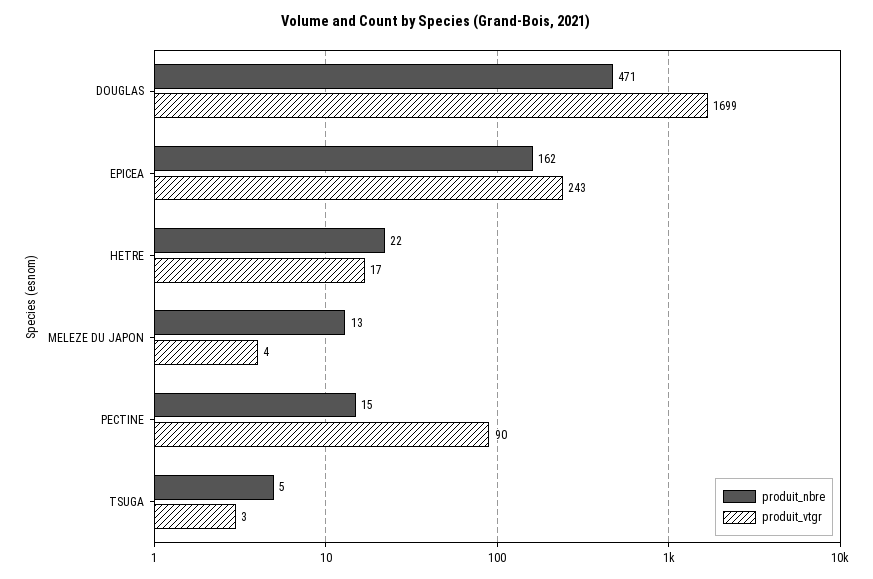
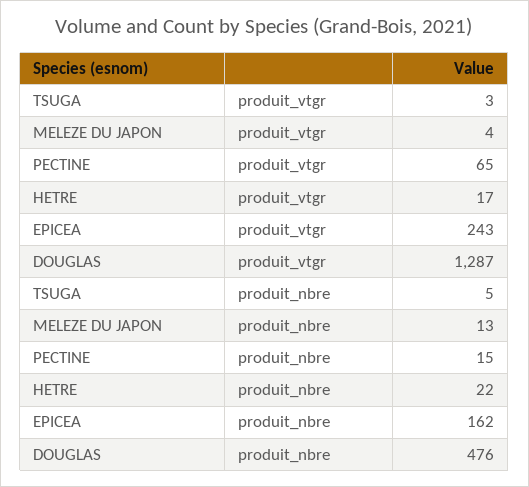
produit_nbre, DOUGLAS: 471 -> 476
produit_vtgr, DOUGLAS: 1699 -> 1287
produit_vtgr, PECTINE: 90 -> 65

